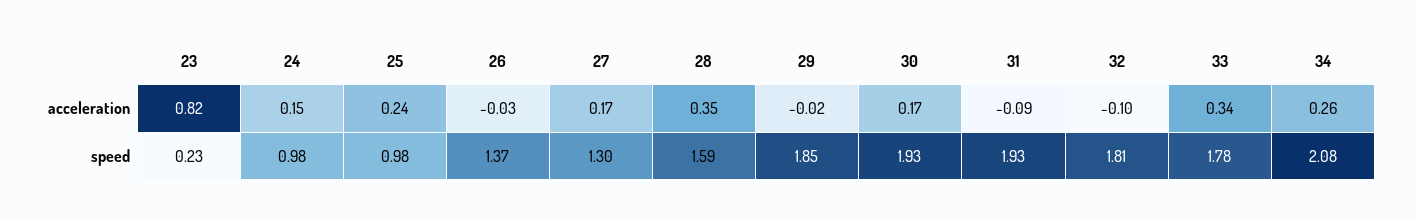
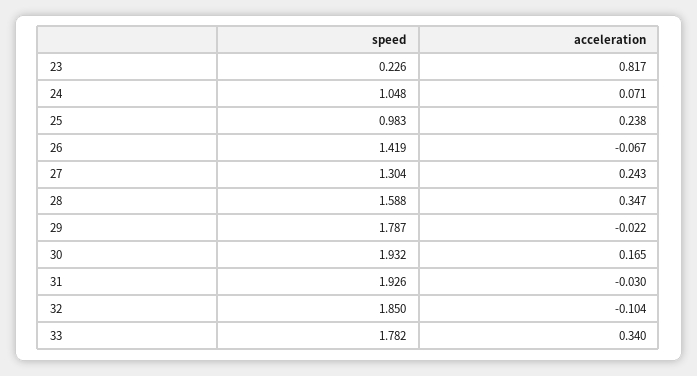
24, acceleration: 0.15 -> 0.071
26, acceleration: -0.03 -> -0.067
27, acceleration: 0.17 -> 0.243
31, acceleration: -0.09 -> -0.03
34, acceleration: 0.26 -> none
24, speed: 0.98 -> 1.048
26, speed: 1.37 -> 1.419
29, speed: 1.85 -> 1.787
32, speed: 1.81 -> 1.85
34, speed: 2.08 -> none

